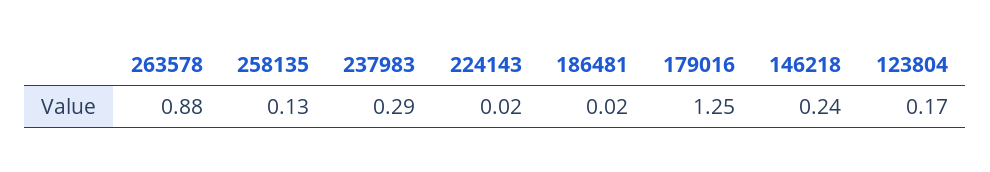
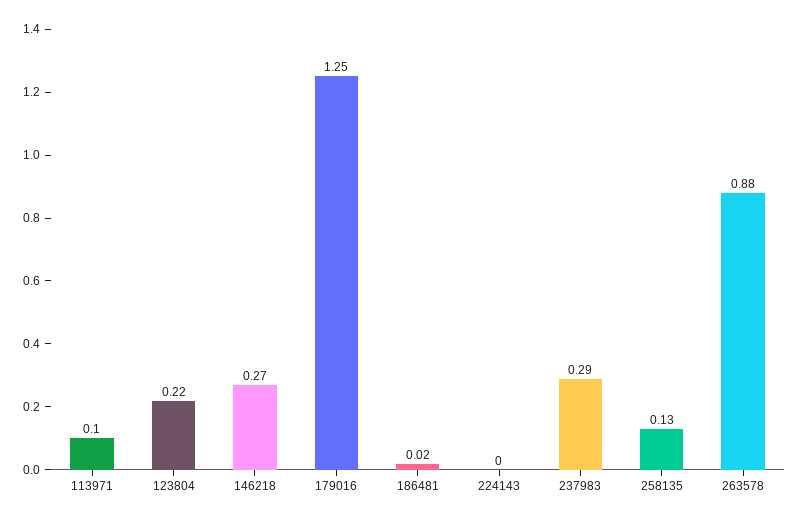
224143: 0.02 -> 0
146218: 0.24 -> 0.27
123804: 0.17 -> 0.22
113971: none -> 0.1

